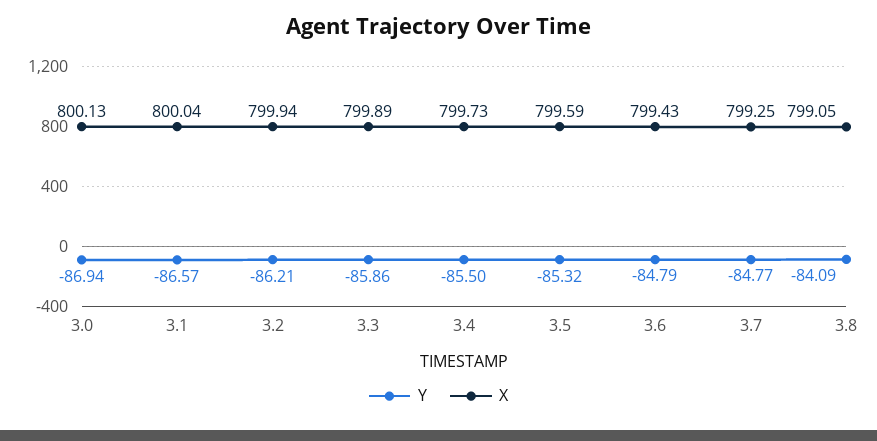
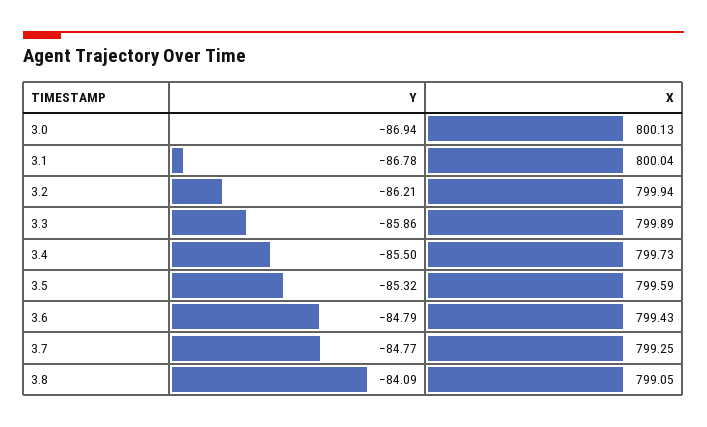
Y, 3.1: -86.57 -> -86.78

